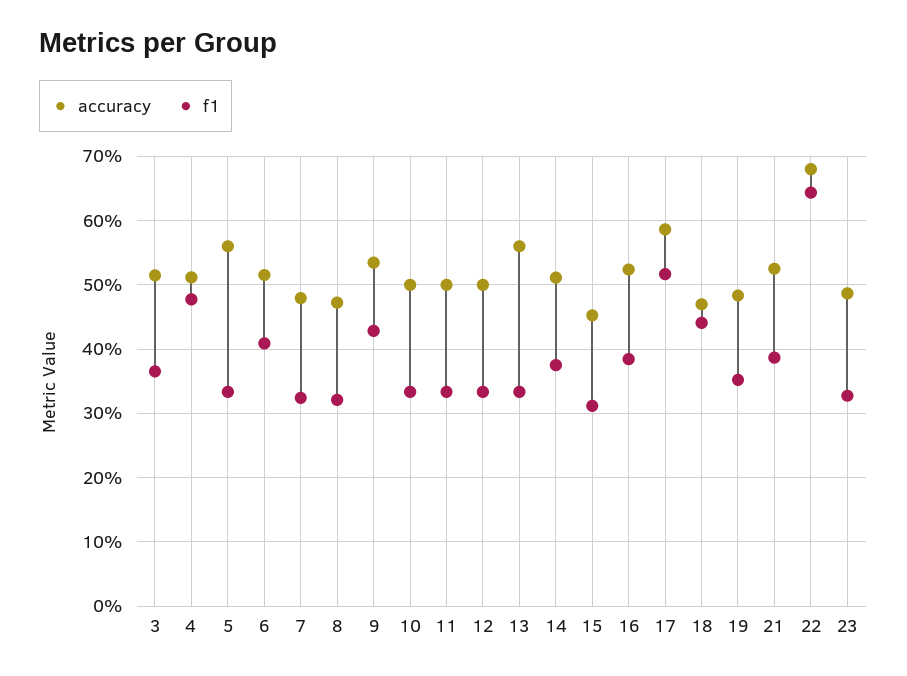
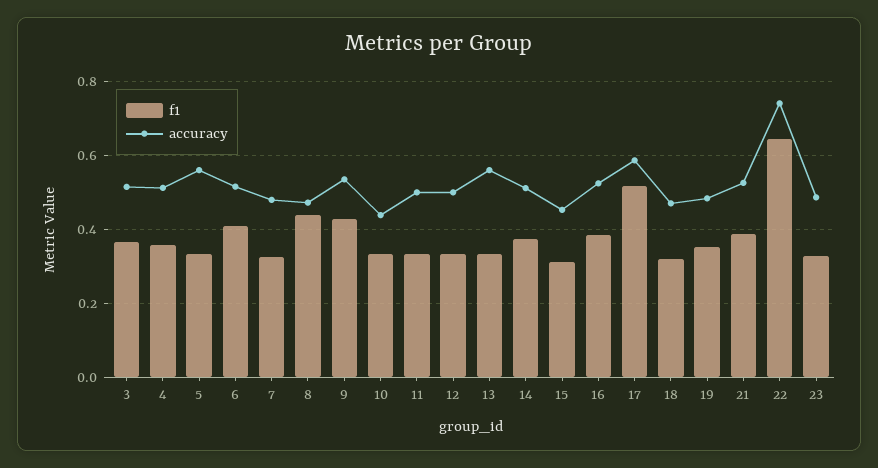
f1, 4: 0.48 -> 0.36
f1, 8: 0.32 -> 0.44
accuracy, 10: 0.5 -> 0.44
f1, 18: 0.44 -> 0.32
accuracy, 22: 0.68 -> 0.74

